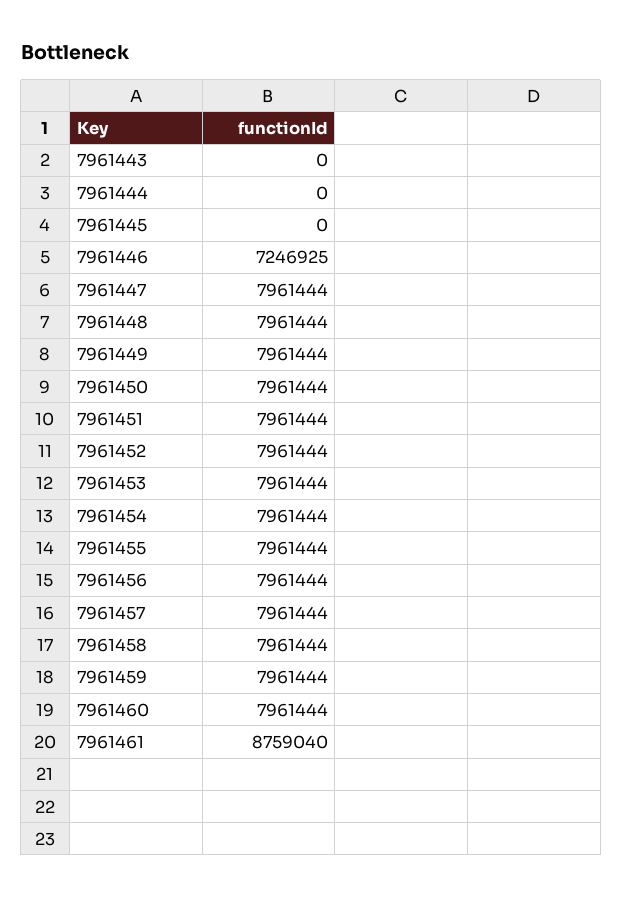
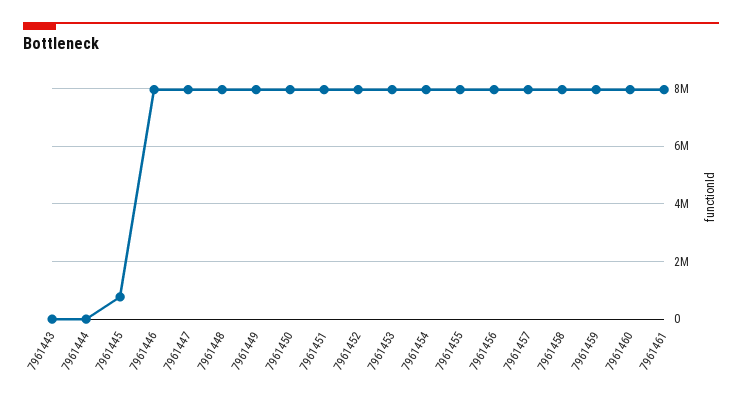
7961445: 0 -> 750000
7961446: 7246925 -> 8000000
7961461: 8759040 -> 8000000

